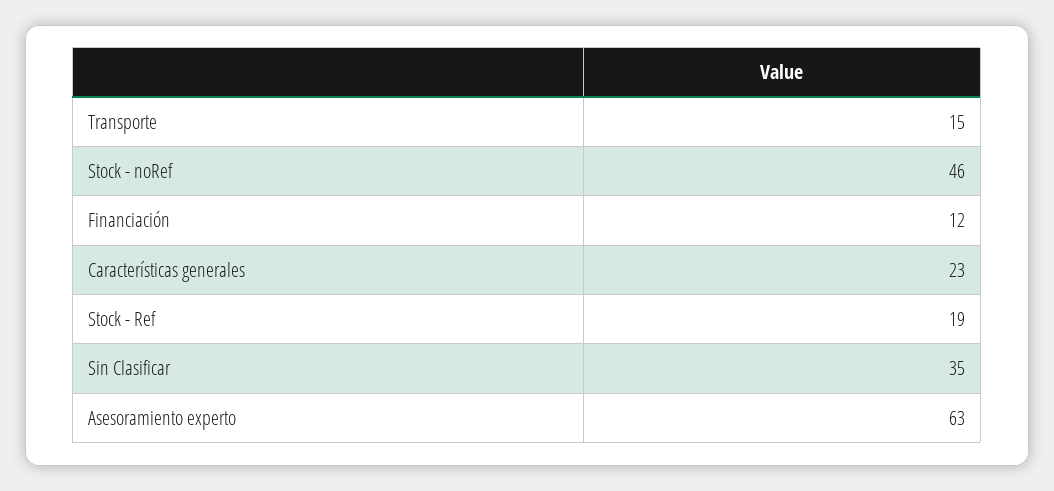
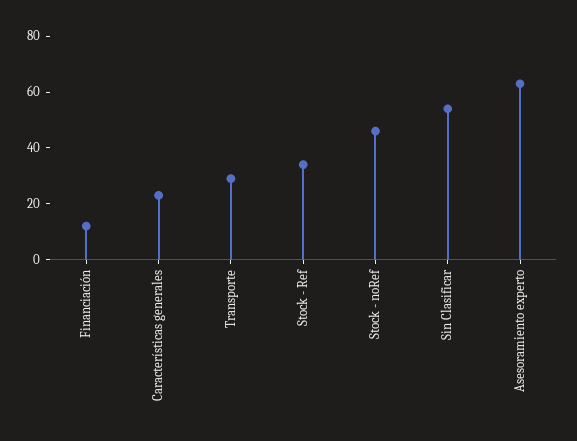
Transporte: 15 -> 30
Stock - Ref: 19 -> 35
Sin Clasificar: 35 -> 55

